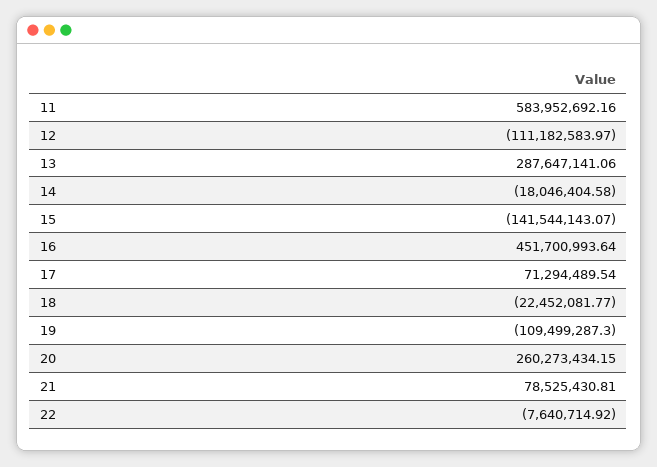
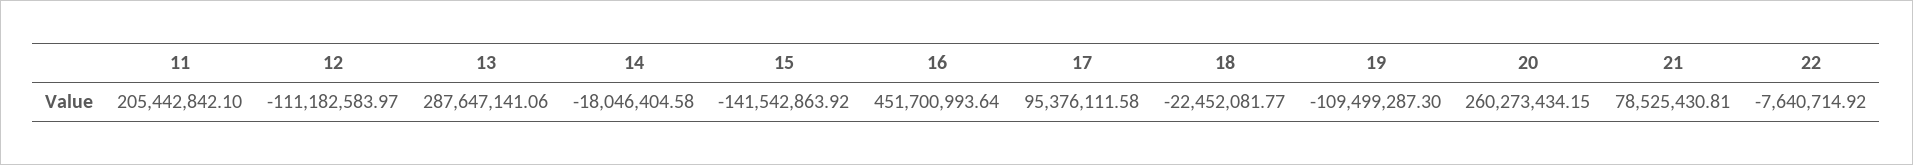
11: 583952692.16 -> 205442842.1
15: -141544143.07 -> -141542863.92
17: 71294489.54 -> 95376111.58

